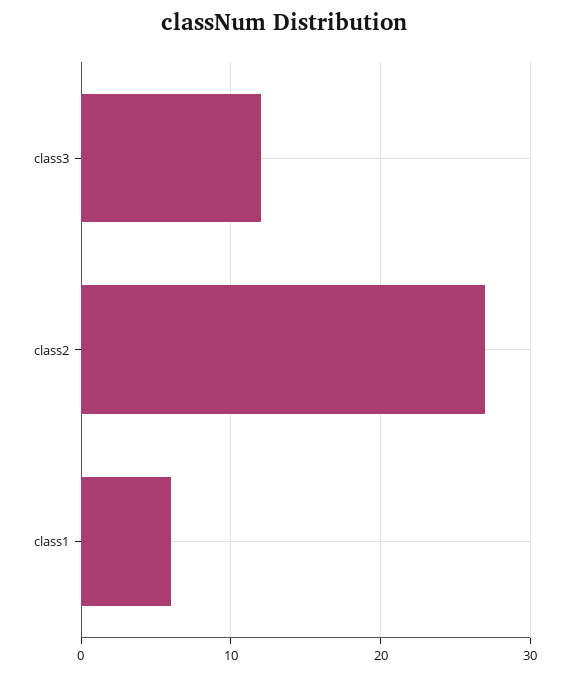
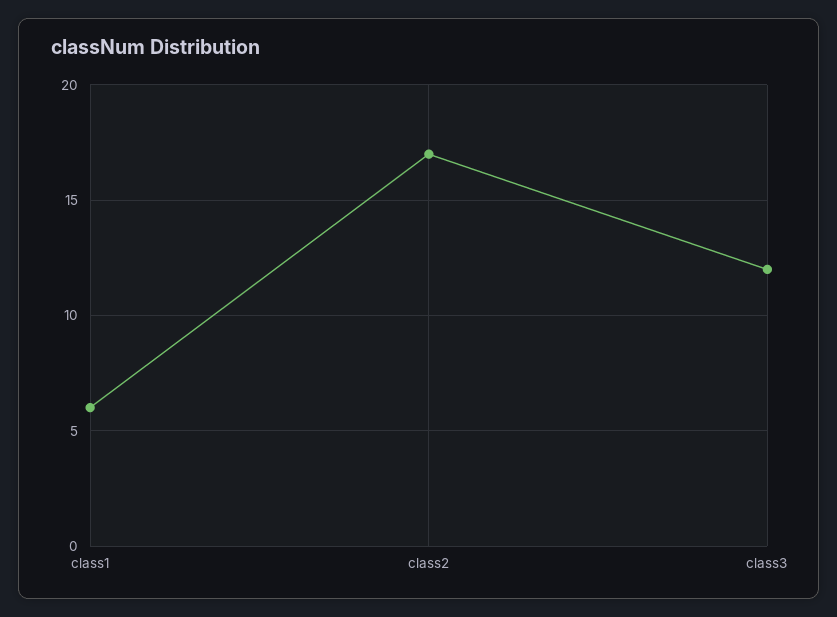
class2: 27 -> 17

